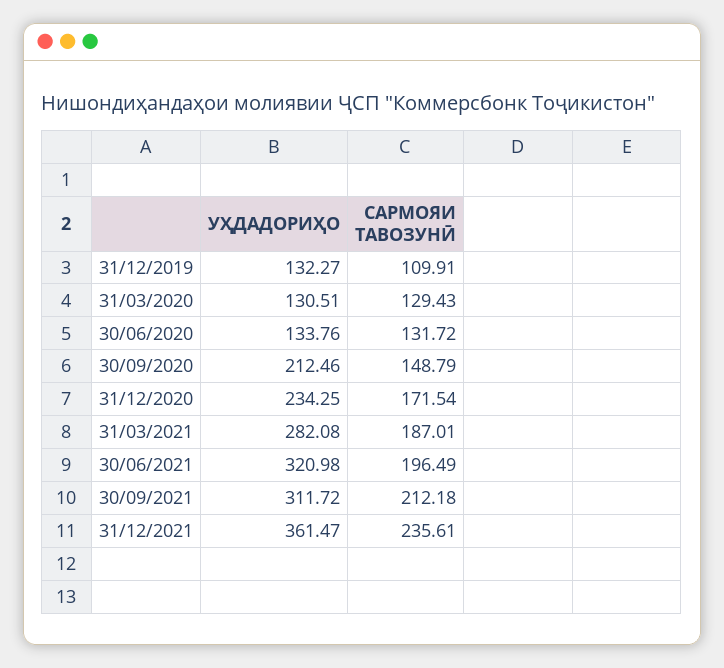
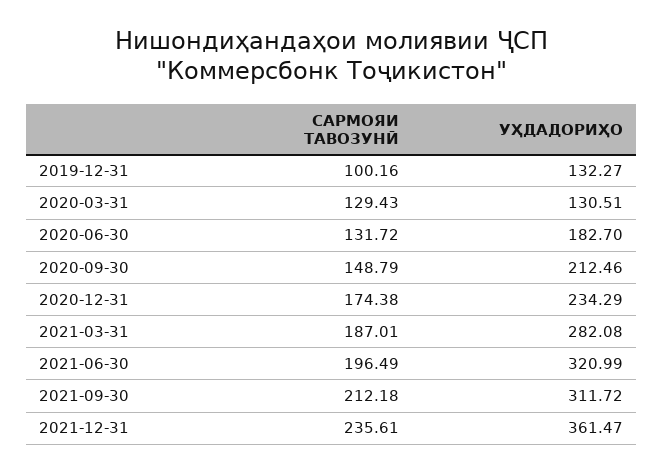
САРМОЯИ ТАВОЗУНӢ, 31/12/2019: 109.91 -> 100.16
УҲДАДОРИҲО, 30/06/2020: 133.76 -> 182.7
УҲДАДОРИҲО, 31/12/2020: 234.25 -> 234.29
САРМОЯИ ТАВОЗУНӢ, 31/12/2020: 171.54 -> 174.38
УҲДАДОРИҲО, 30/06/2021: 320.98 -> 320.99

